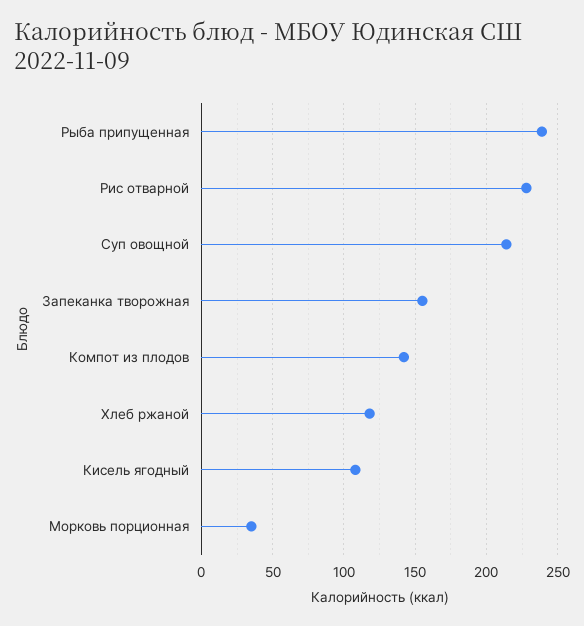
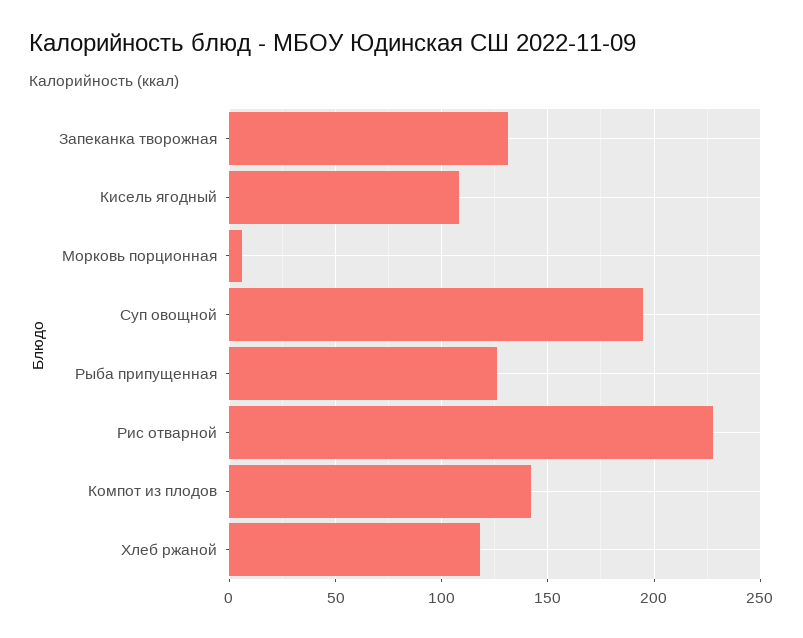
Рыба припущенная: 240 -> 125
Суп овощной: 215 -> 195
Запеканка творожная: 155 -> 130
Морковь порционная: 35 -> 5

